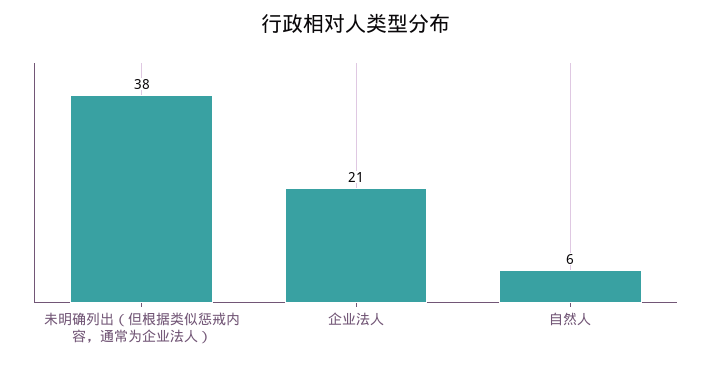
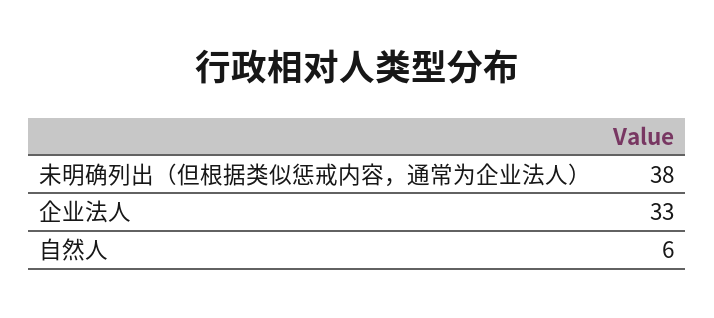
企业法人: 21 -> 33

